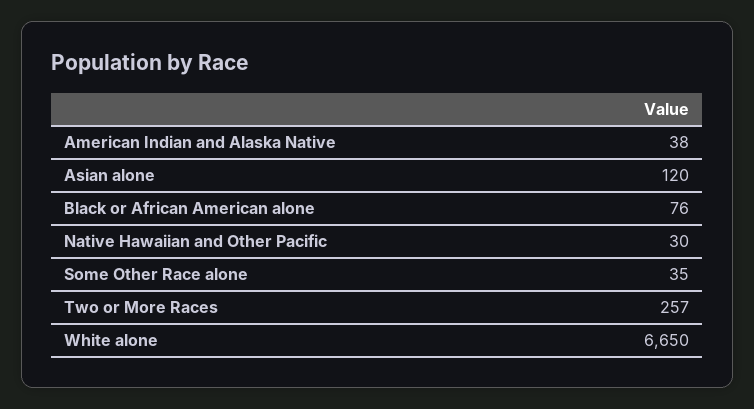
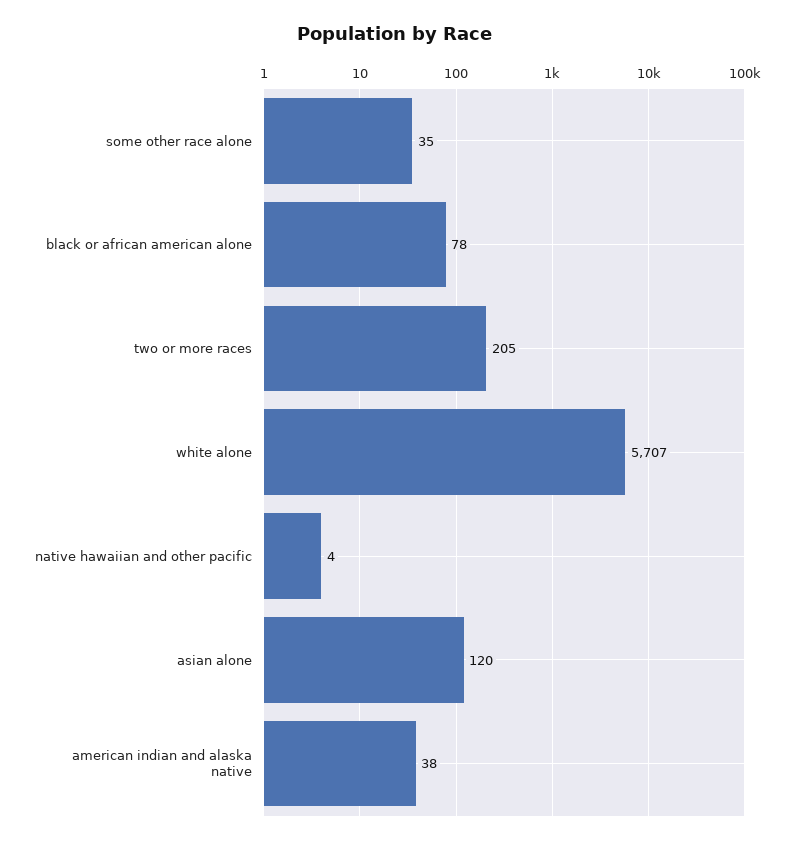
Black or African American alone: 76 -> 78
Native Hawaiian and Other Pacific: 30 -> 4
Two or More Races: 257 -> 205
White alone: 6650 -> 5707

